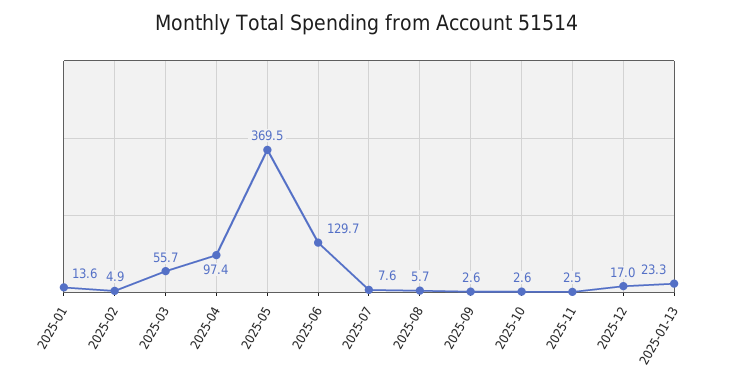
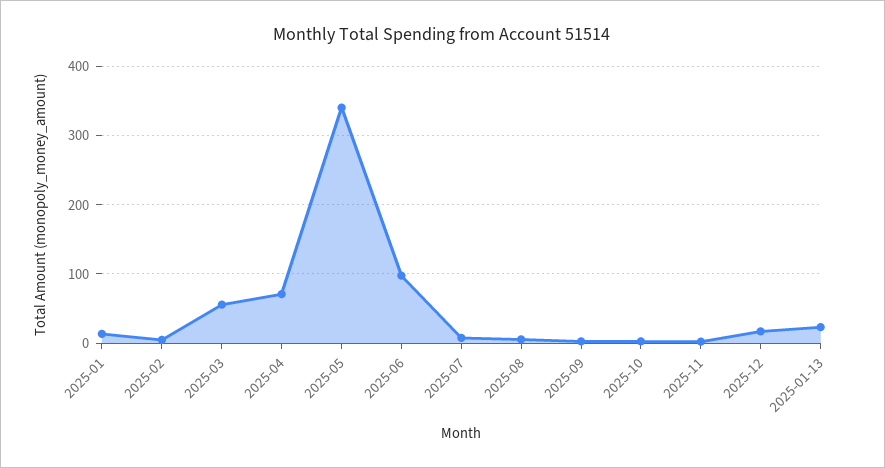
2025-04: 97.4 -> 70
2025-05: 369.5 -> 340
2025-06: 129.7 -> 100

